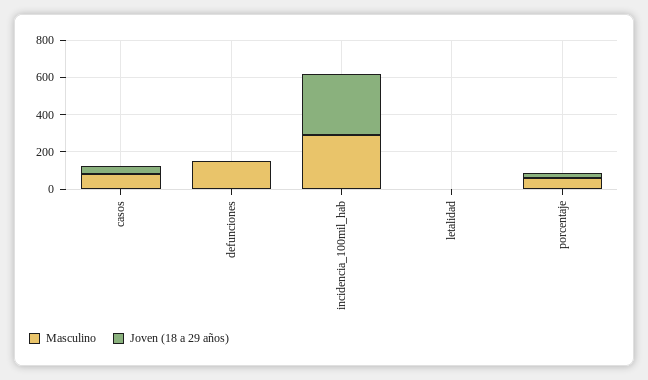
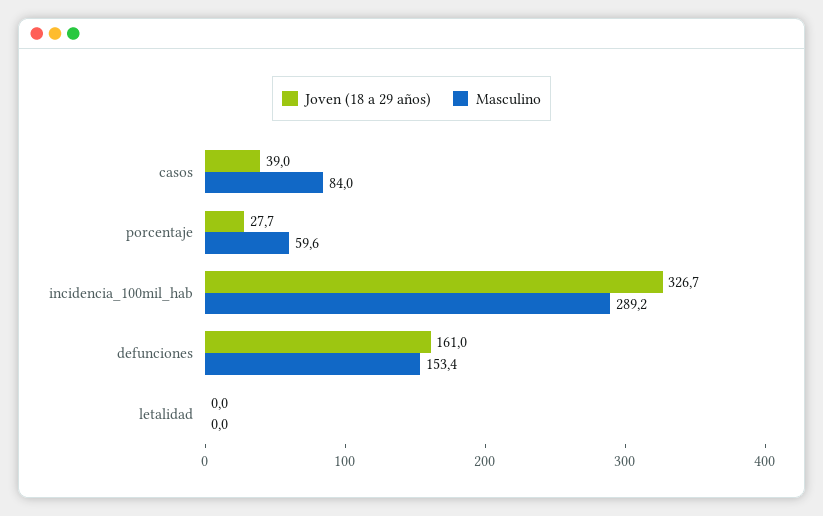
Joven (18 a 29 años), defunciones: 0 -> 161

